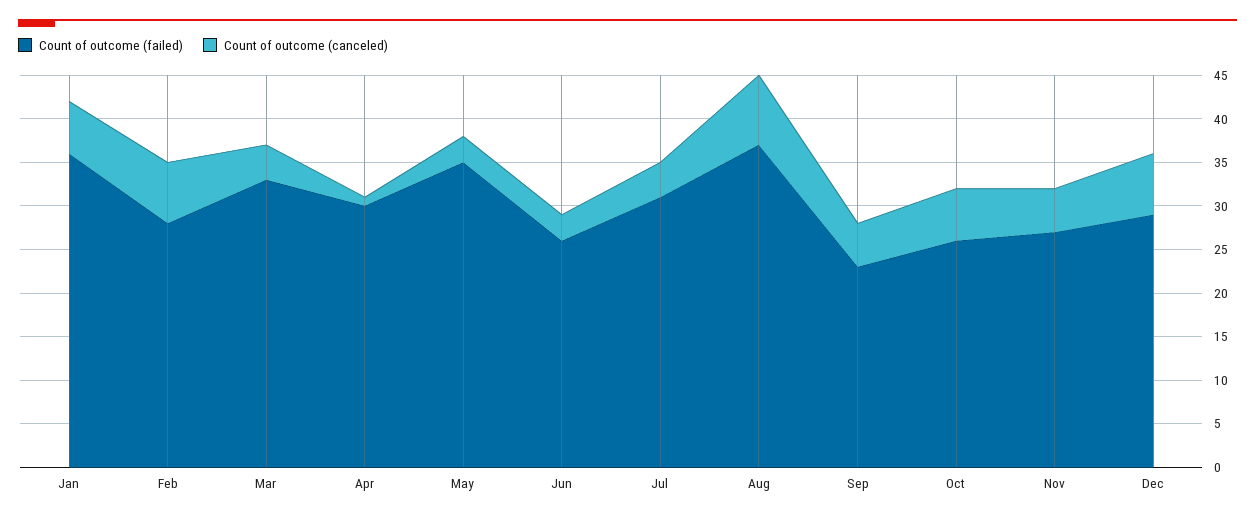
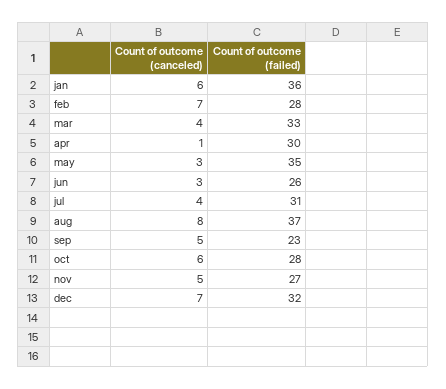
Count of outcome (failed), Oct: 26 -> 28
Count of outcome (failed), Dec: 29 -> 32

